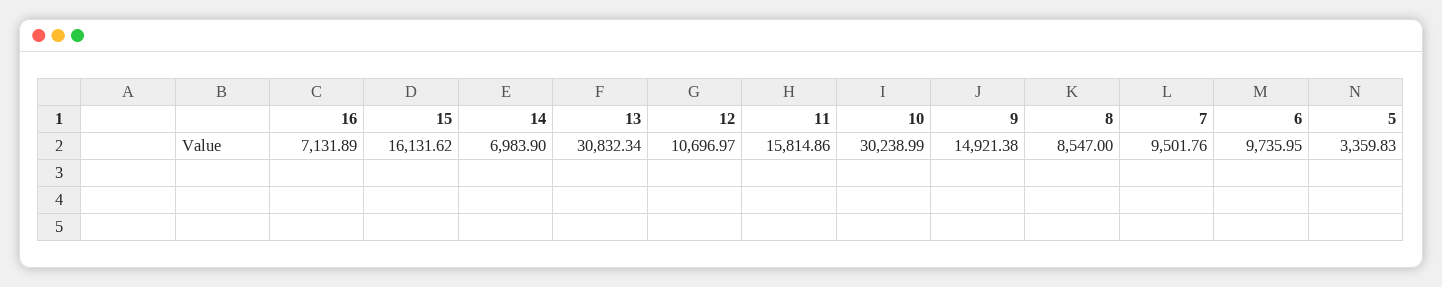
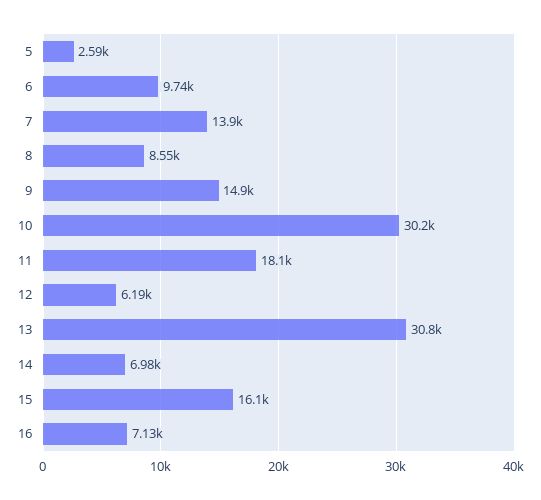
12: 10696.97 -> 6190
11: 15814.86 -> 18100
7: 9501.76 -> 13900
5: 3359.83 -> 2590

